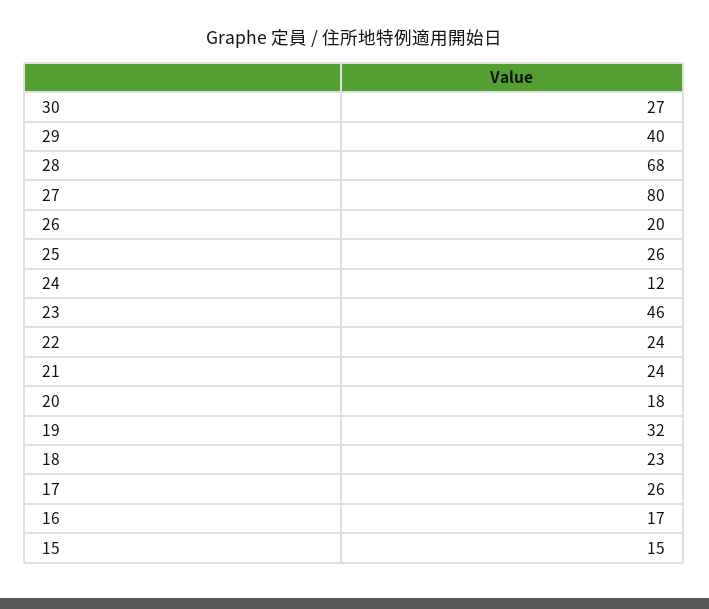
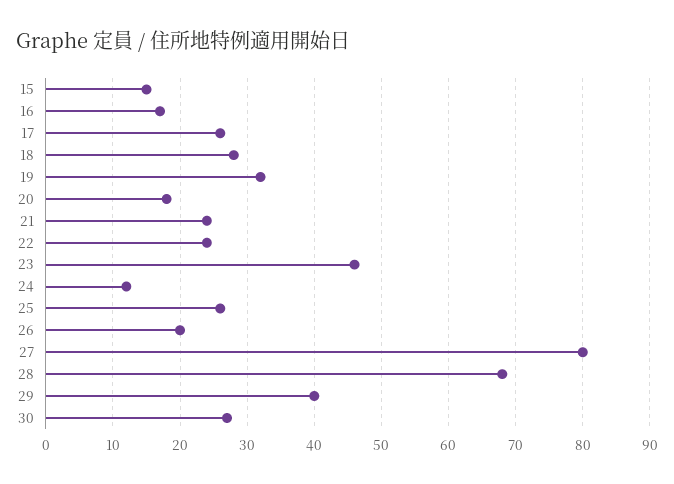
18: 23 -> 28

